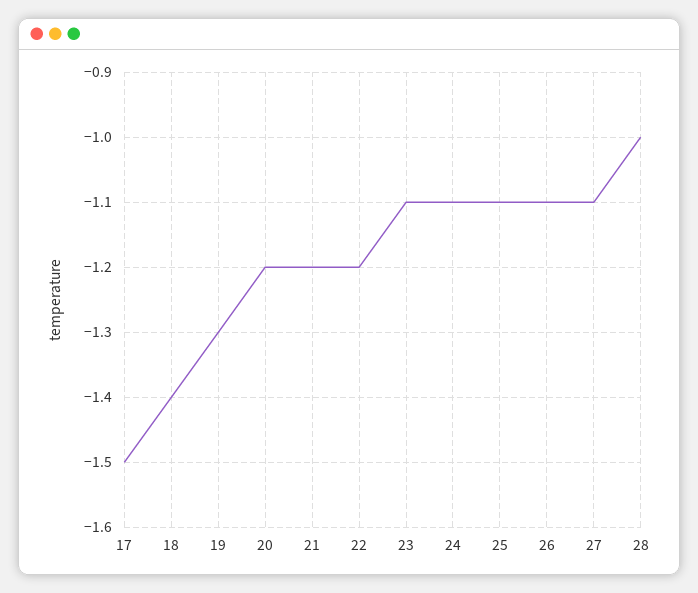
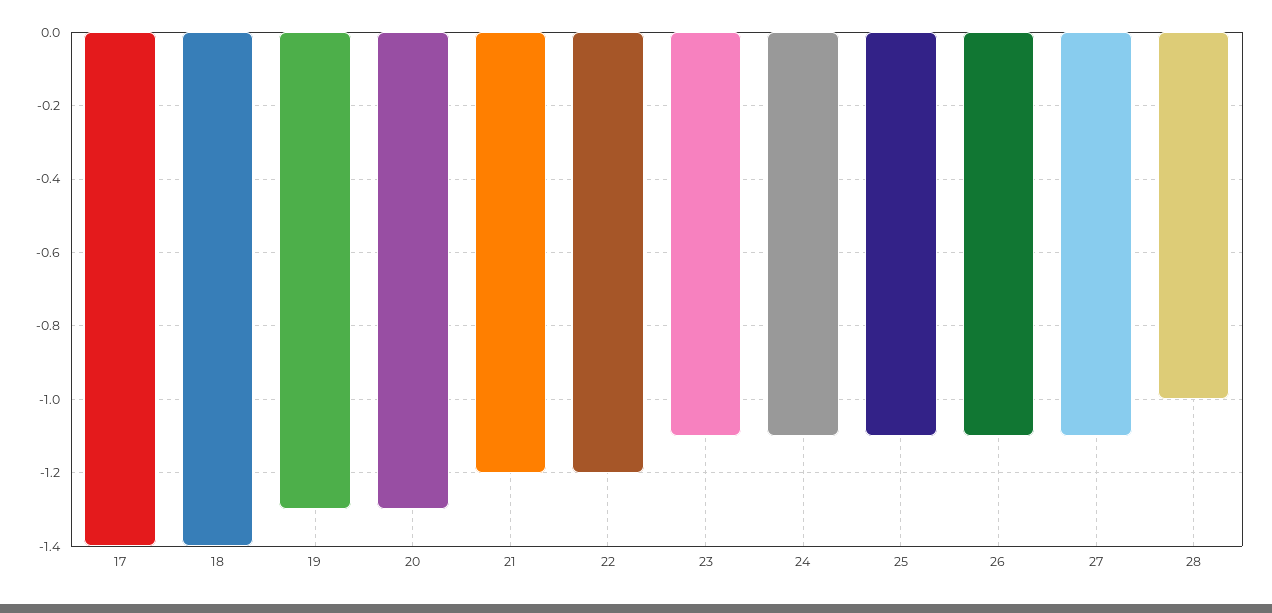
17: -1.5 -> -1.4
20: -1.2 -> -1.3

